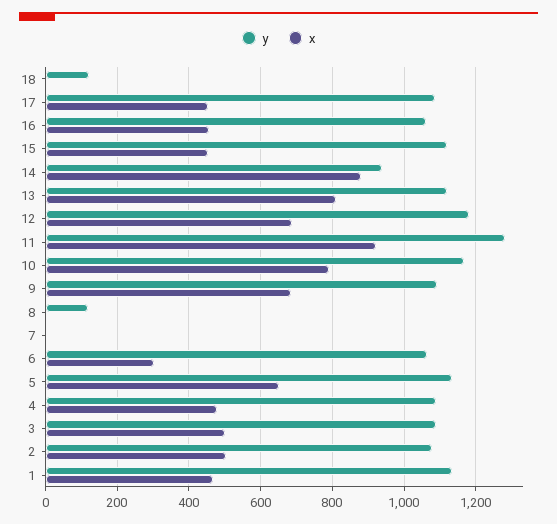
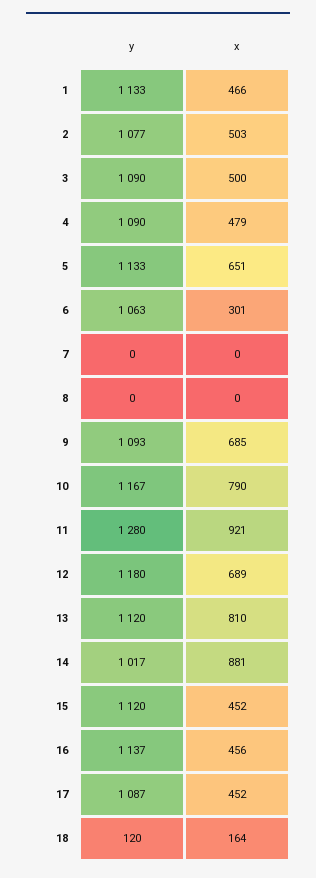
x, 18: 0 -> 164
y, 16: 1060 -> 1137
y, 14: 940 -> 1017
y, 8: 120 -> 0

